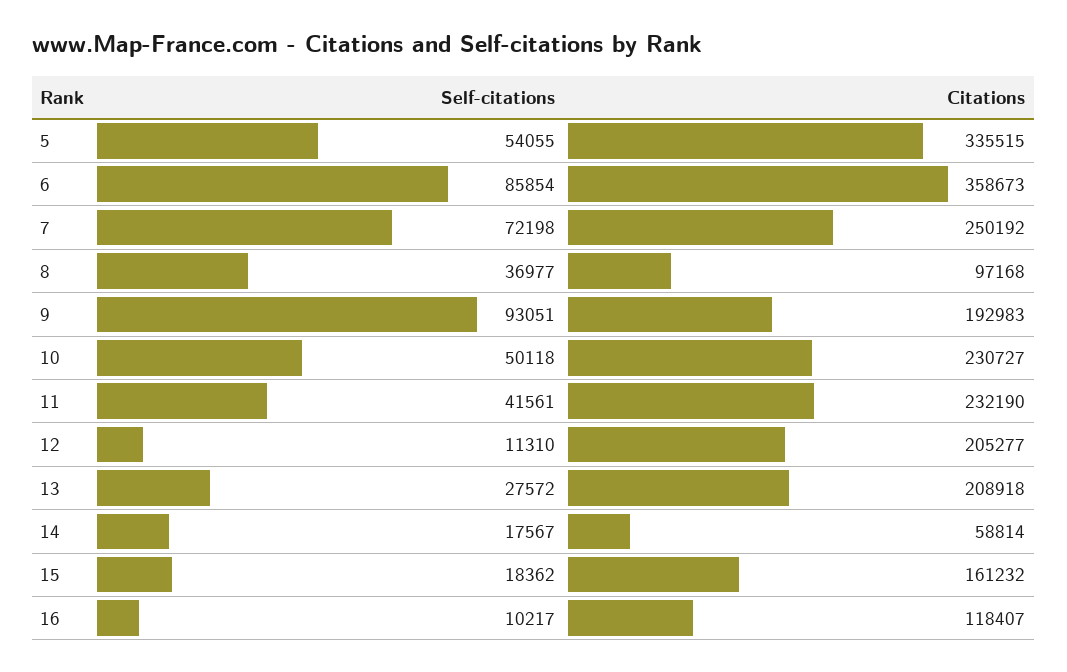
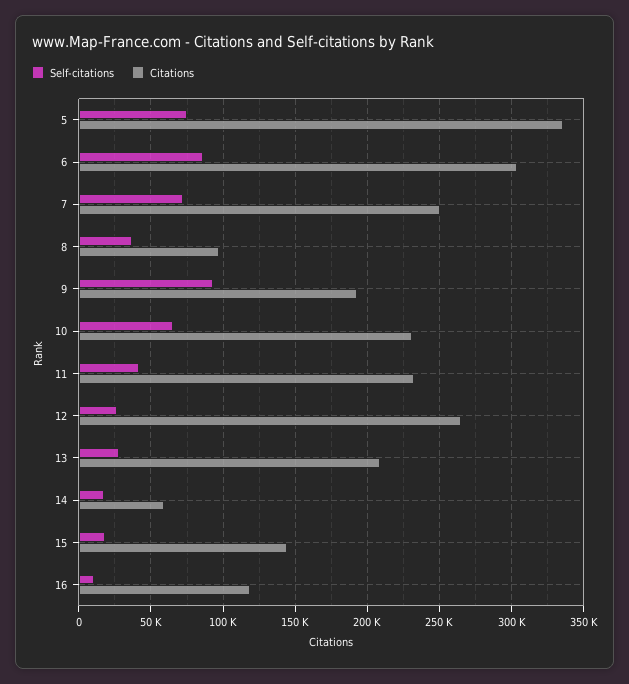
Self-citations, 5: 54055 -> 75000
Citations, 6: 358673 -> 305000
Self-citations, 10: 50118 -> 65000
Self-citations, 12: 11310 -> 25000
Citations, 12: 205277 -> 265000
Citations, 15: 161232 -> 145000

